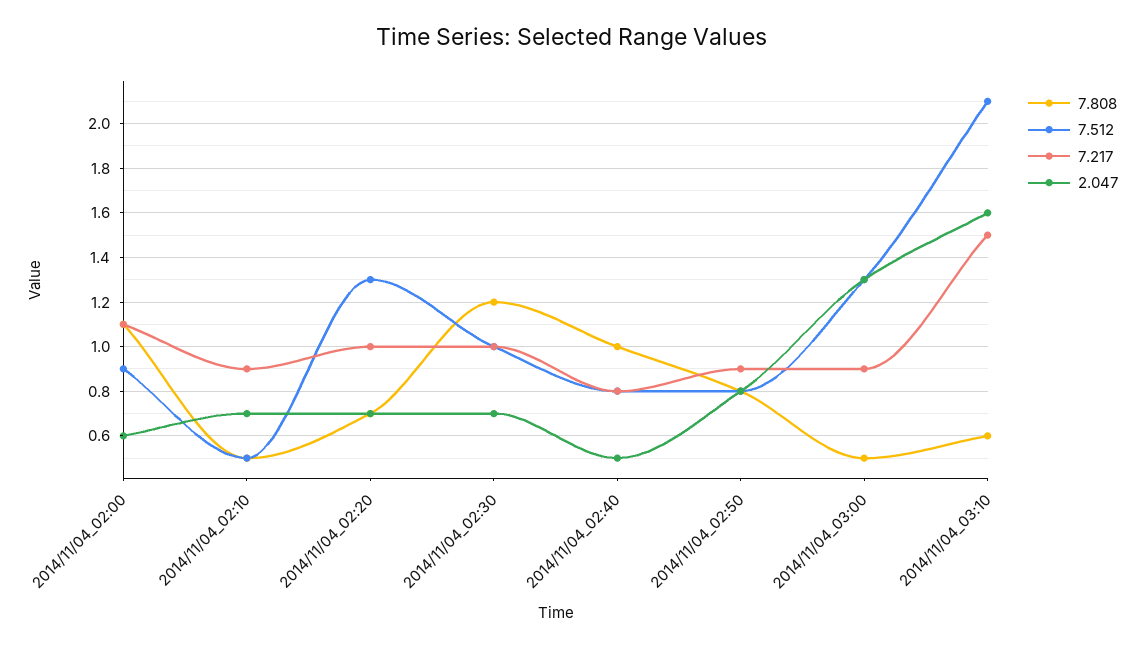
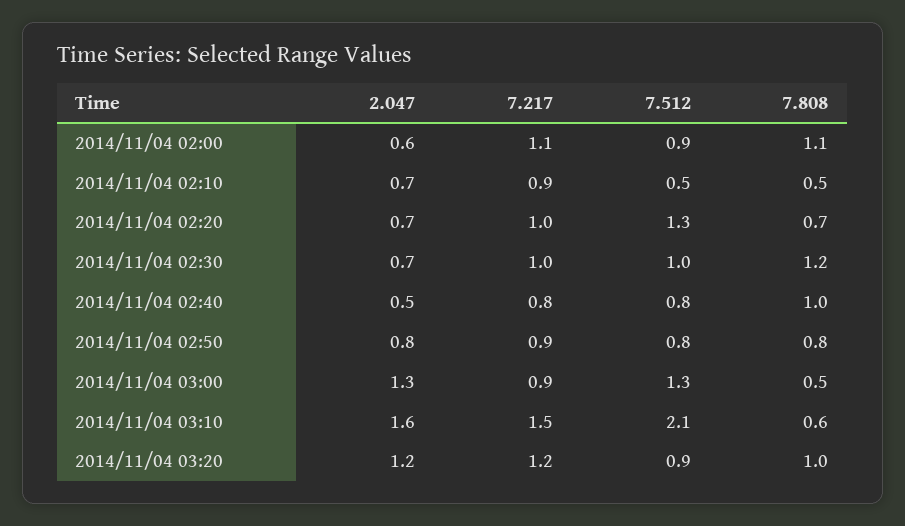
2.047, 2014/11/04 03:20: none -> 1.2
7.217, 2014/11/04 03:20: none -> 1.2
7.512, 2014/11/04 03:20: none -> 0.9
7.808, 2014/11/04 03:20: none -> 1

